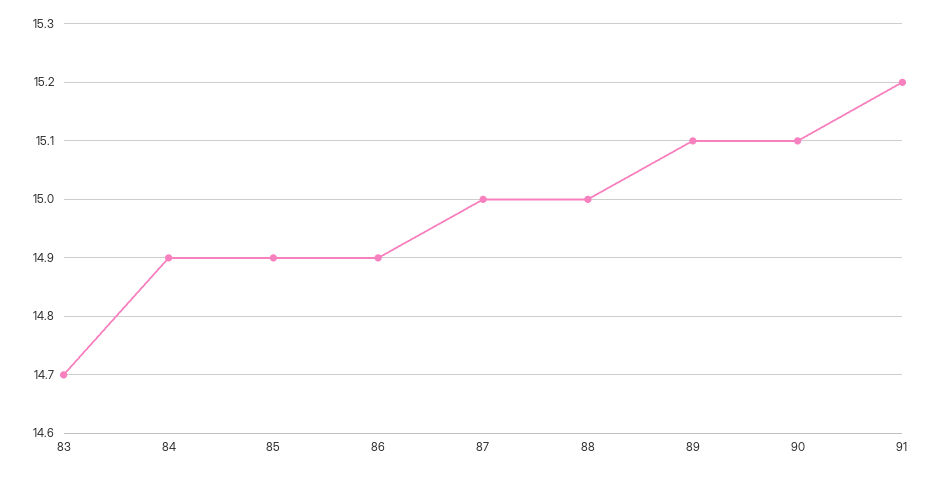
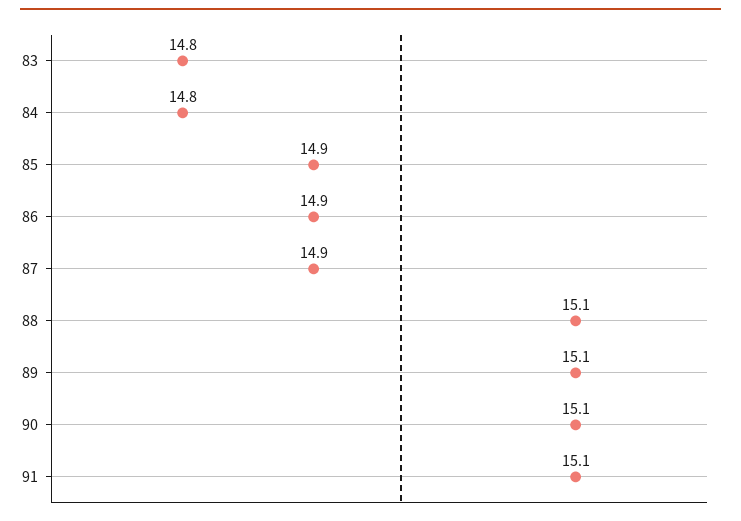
83: 14.7 -> 14.8
84: 14.9 -> 14.8
87: 15 -> 14.9
88: 15 -> 15.1
91: 15.2 -> 15.1

